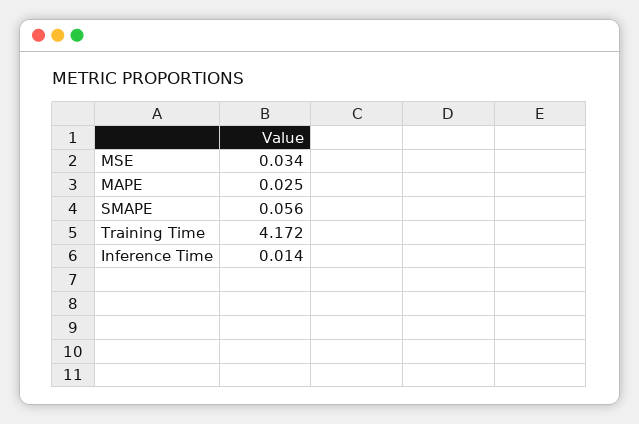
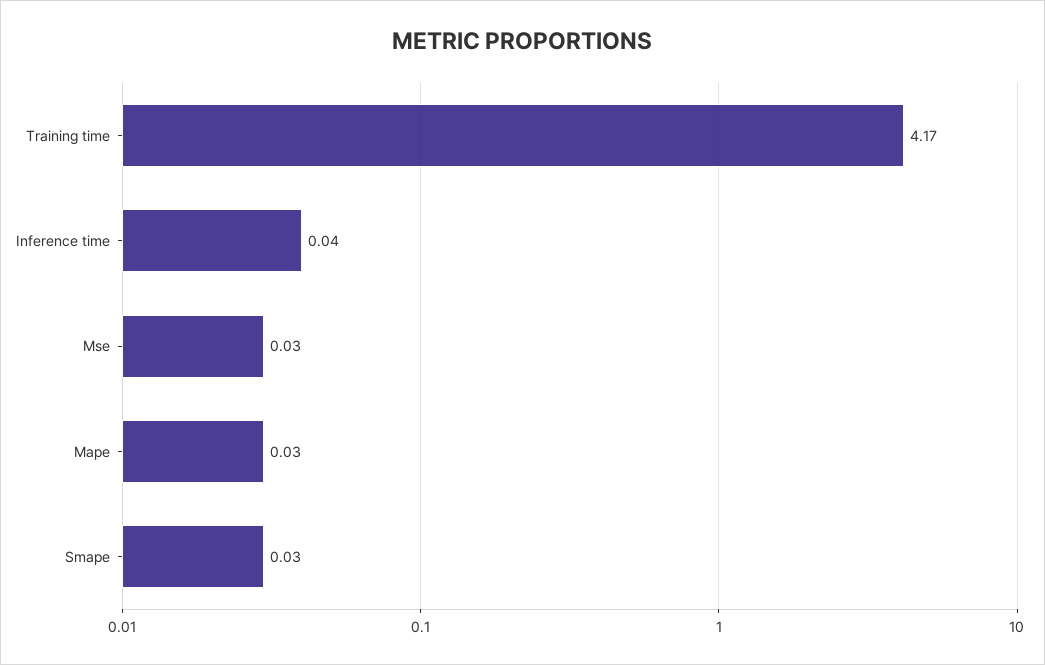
SMAPE: 0.056 -> 0.03
Inference Time: 0.014 -> 0.04

